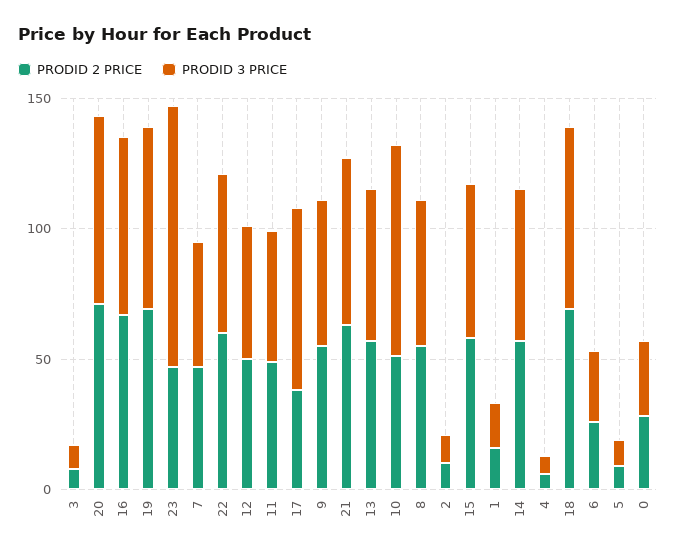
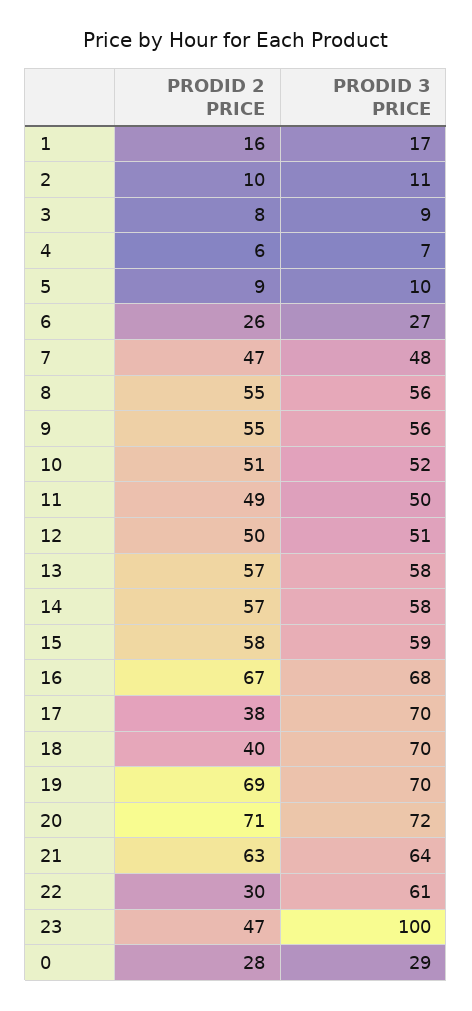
PRODID 2 PRICE, 22: 60 -> 30
PRODID 3 PRICE, 10: 80 -> 52
PRODID 2 PRICE, 18: 70 -> 40

